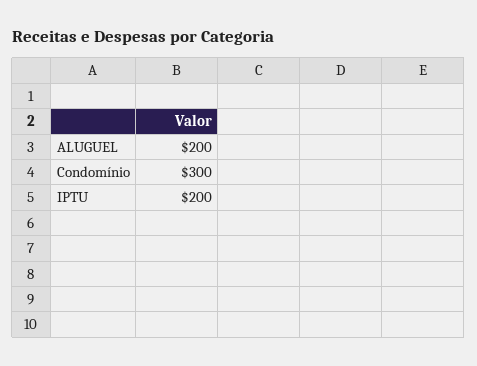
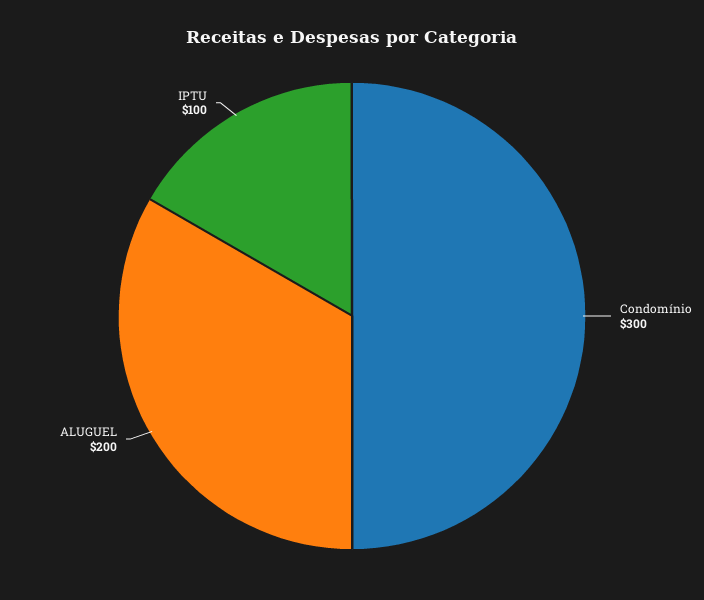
IPTU: 200 -> 100

